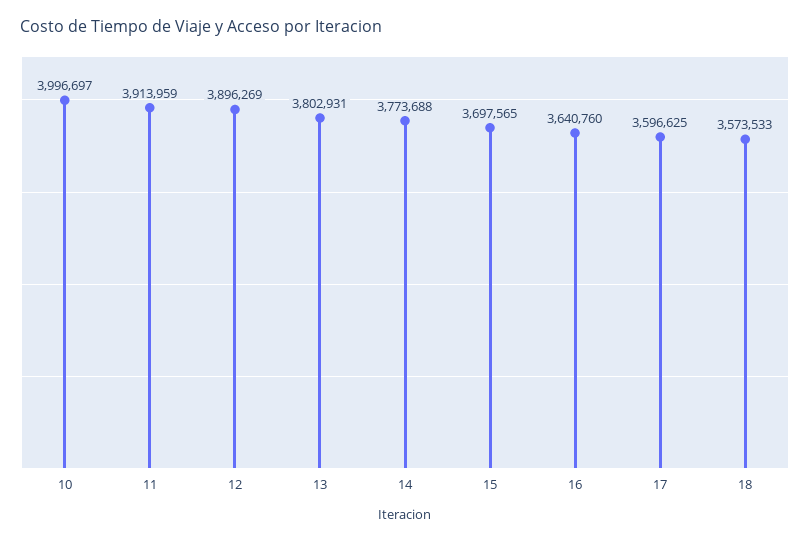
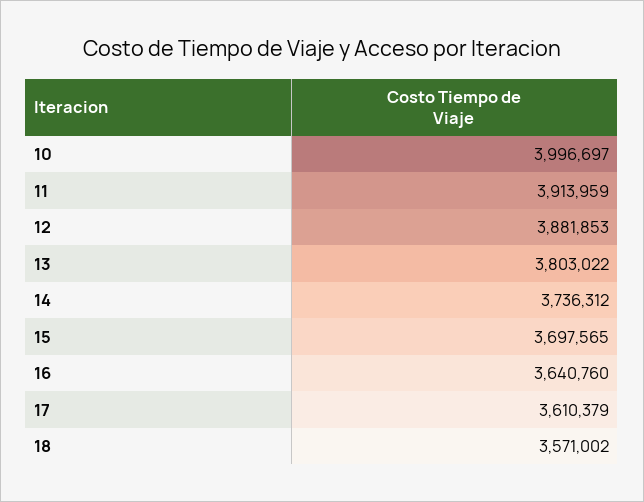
12: 3896269 -> 3881853
13: 3802931 -> 3803022
14: 3773688 -> 3736312
17: 3596625 -> 3610379
18: 3573533 -> 3571002

